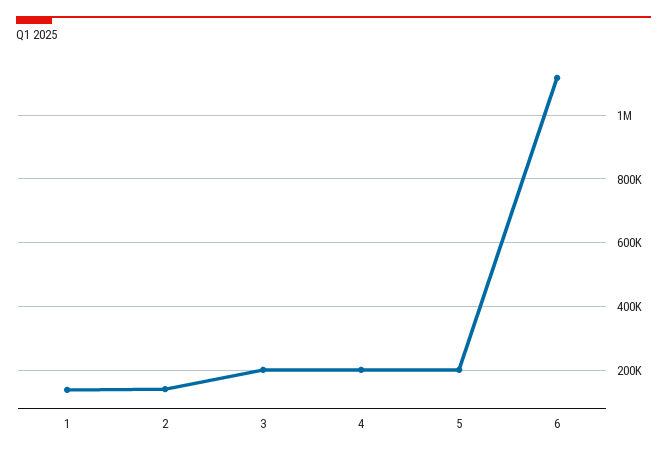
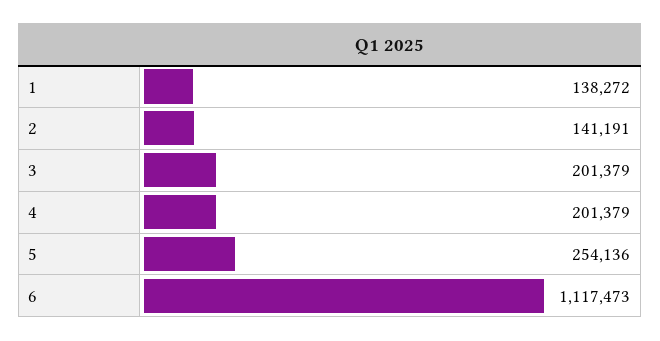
5: 200000 -> 254136

